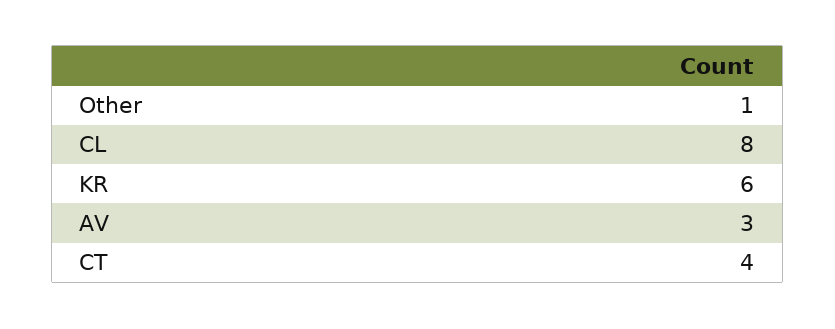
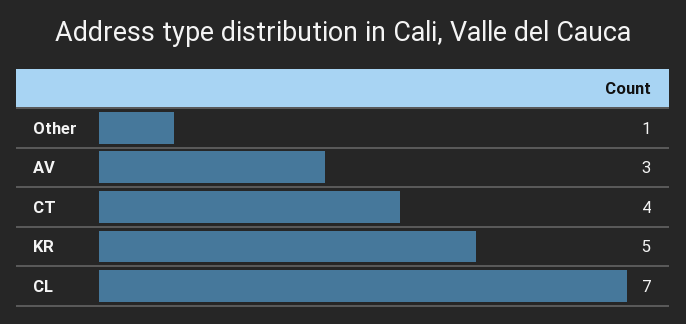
CL: 8 -> 7
KR: 6 -> 5

